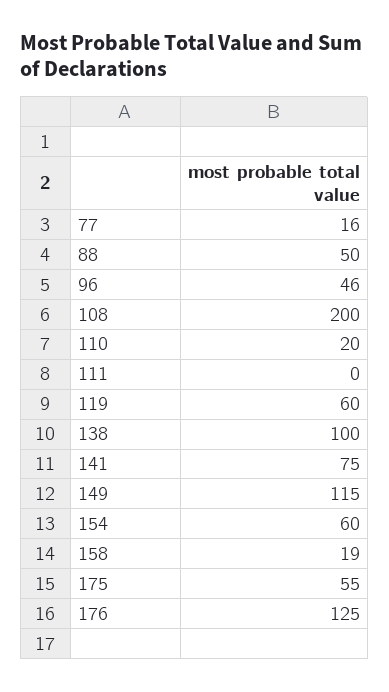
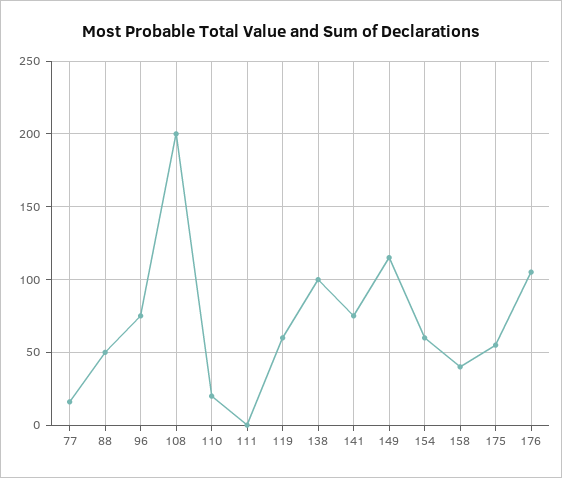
96: 46 -> 75
158: 19 -> 40
176: 125 -> 105

